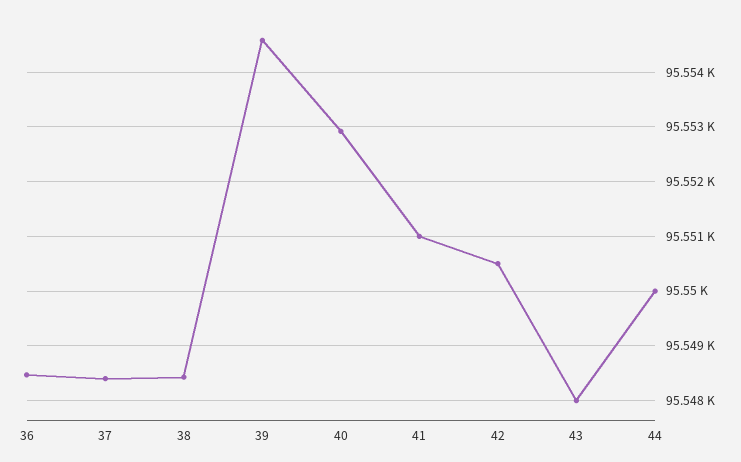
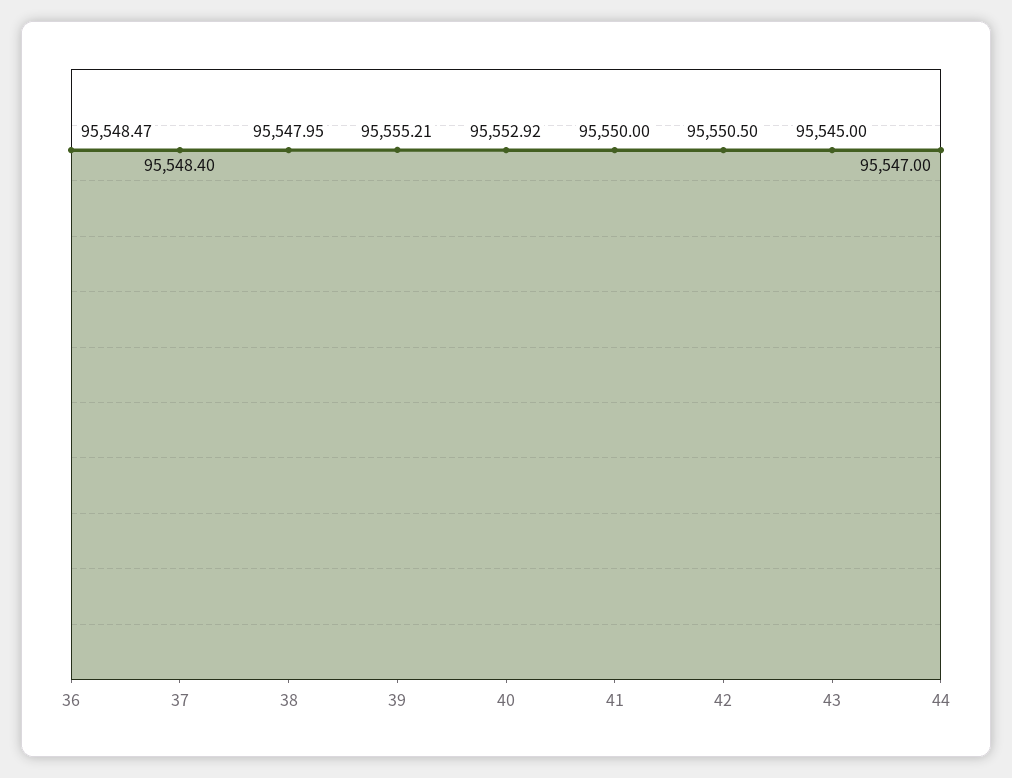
38: 95548.4 -> 95547.95
39: 95554.6 -> 95555.21
41: 95551 -> 95550
43: 95548 -> 95545
44: 95550 -> 95547

